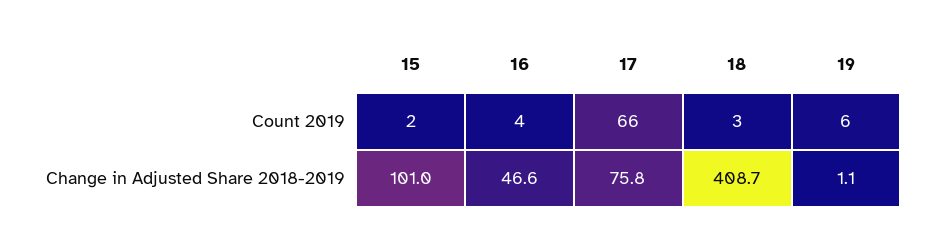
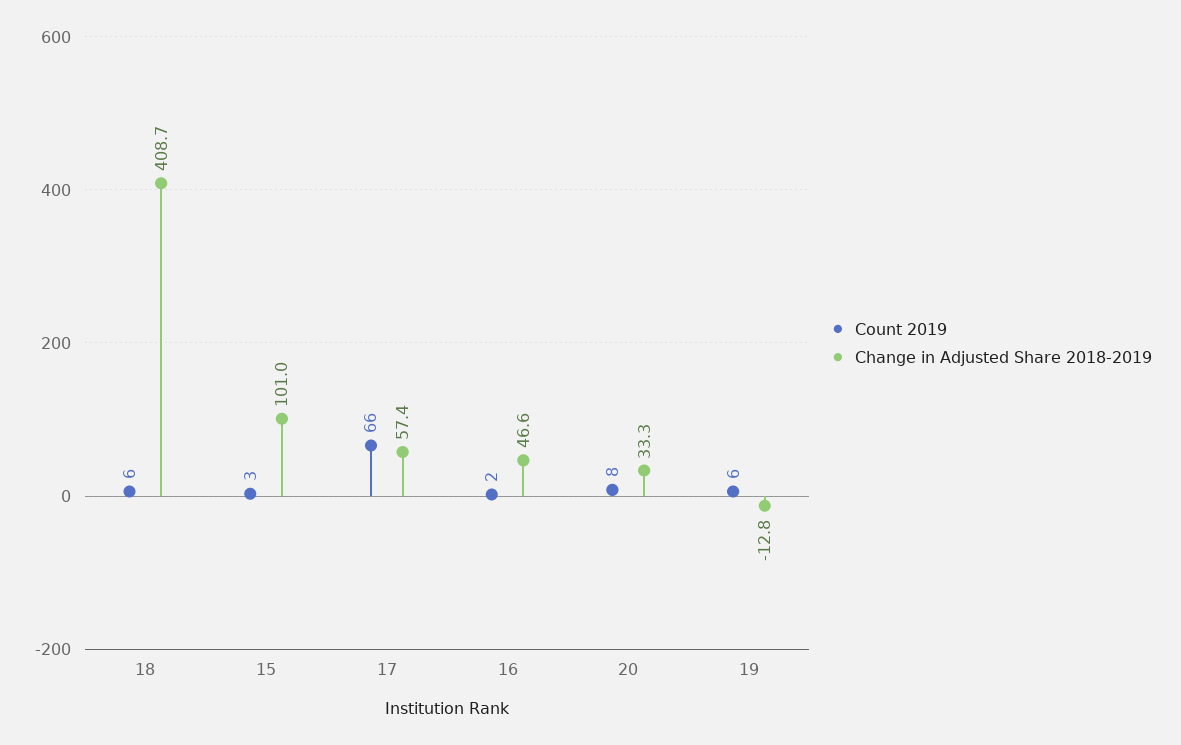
Count 2019, 15: 2 -> 3
Count 2019, 16: 4 -> 2
Count 2019, 18: 3 -> 6
Change in Adjusted Share 2018-2019, 17: 75.8 -> 57.4
Change in Adjusted Share 2018-2019, 19: 1.1 -> -12.8
Count 2019, 20: none -> 8
Change in Adjusted Share 2018-2019, 20: none -> 33.3

